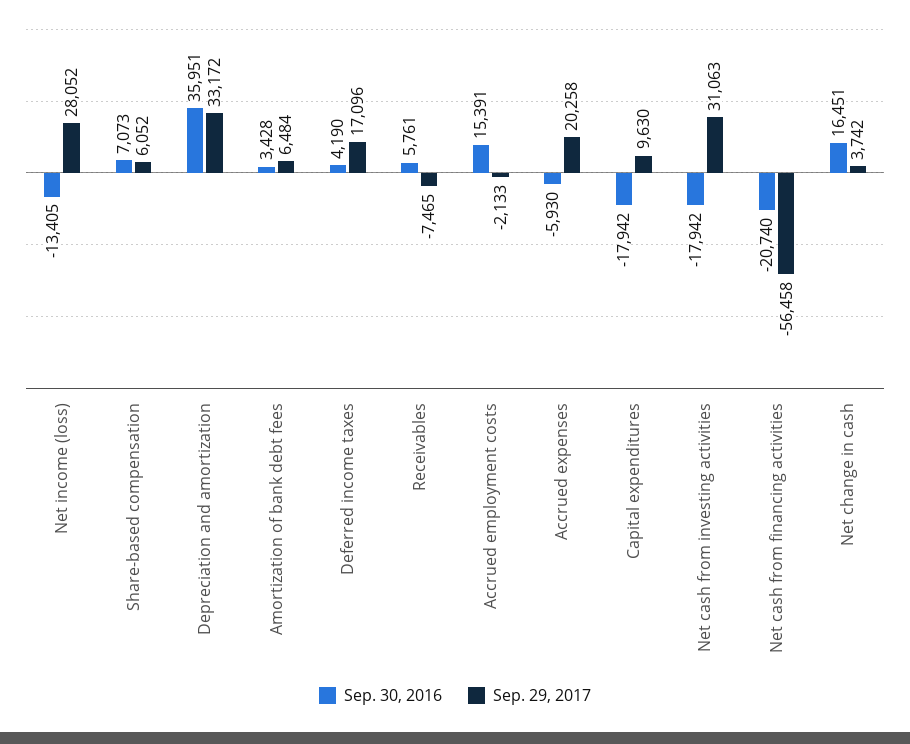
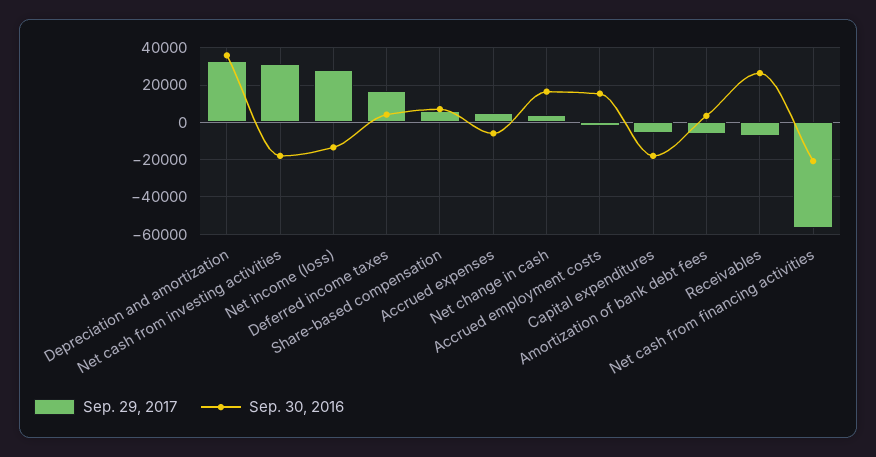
Sep. 29, 2017, Amortization of bank debt fees: 6484 -> -5000
Sep. 30, 2016, Receivables: 5761 -> 25000
Sep. 29, 2017, Accrued expenses: 20258 -> 5000
Sep. 29, 2017, Capital expenditures: 9630 -> -5000

